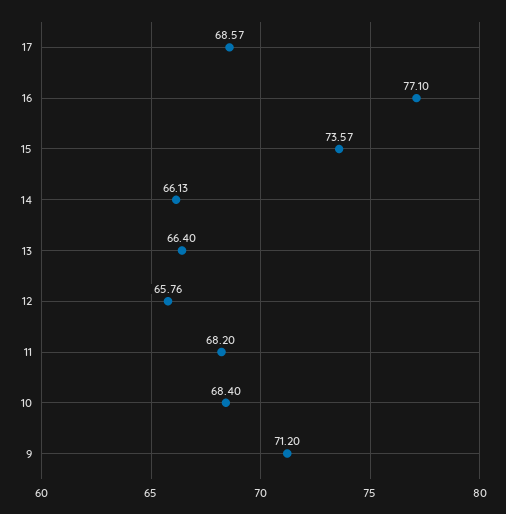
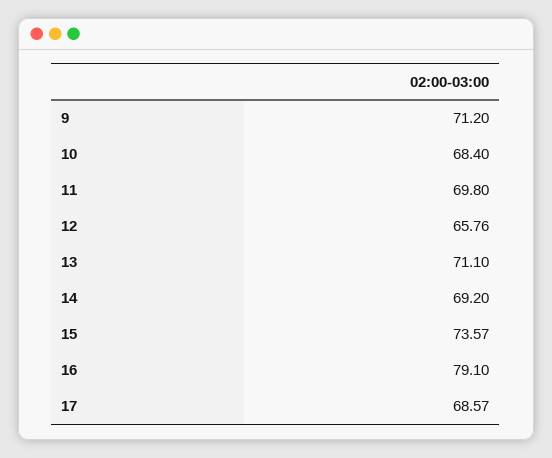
16: 77.1 -> 79.1
14: 66.13 -> 69.2
13: 66.4 -> 71.1
11: 68.2 -> 69.8

